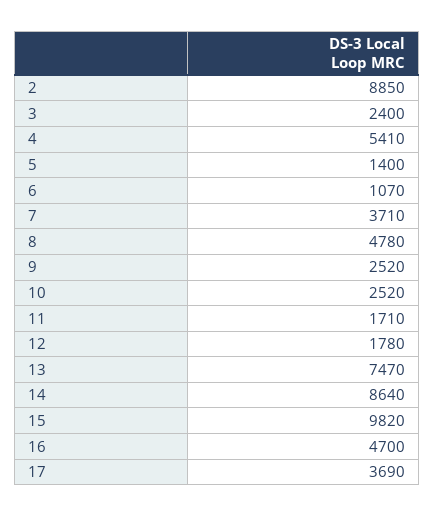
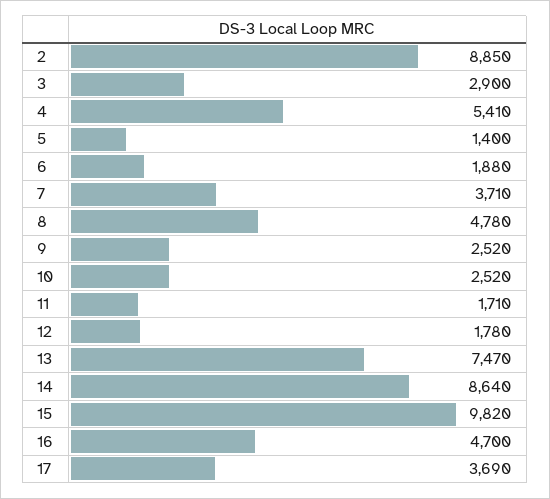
3: 2400 -> 2900
6: 1070 -> 1880

